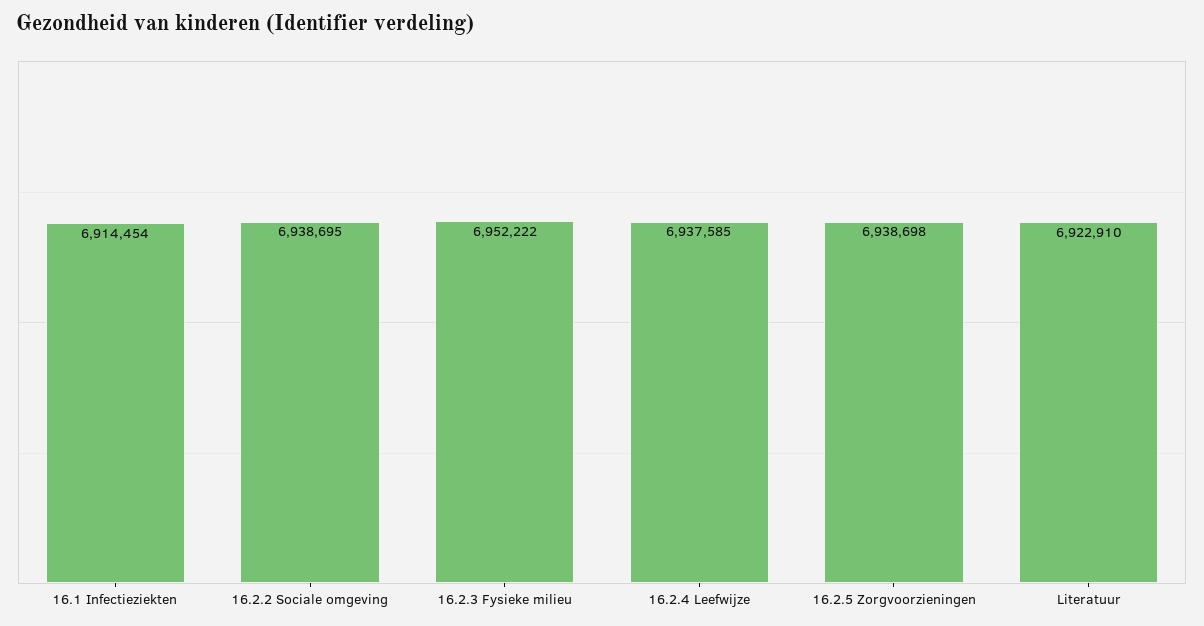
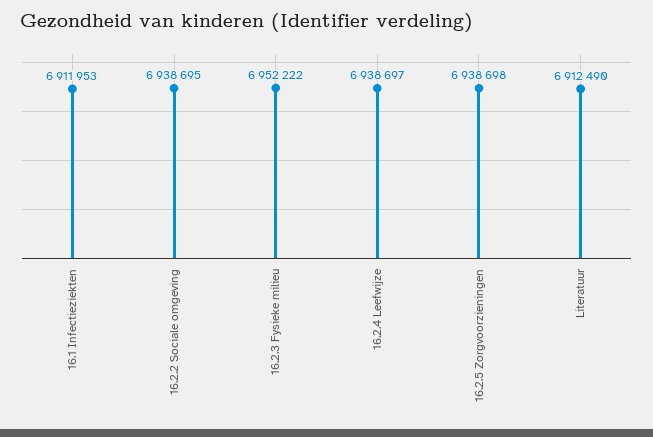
16.1 Infectieziekten: 6914454 -> 6911953
16.2.4 Leefwijze: 6937585 -> 6938697
Literatuur: 6922910 -> 6912490

